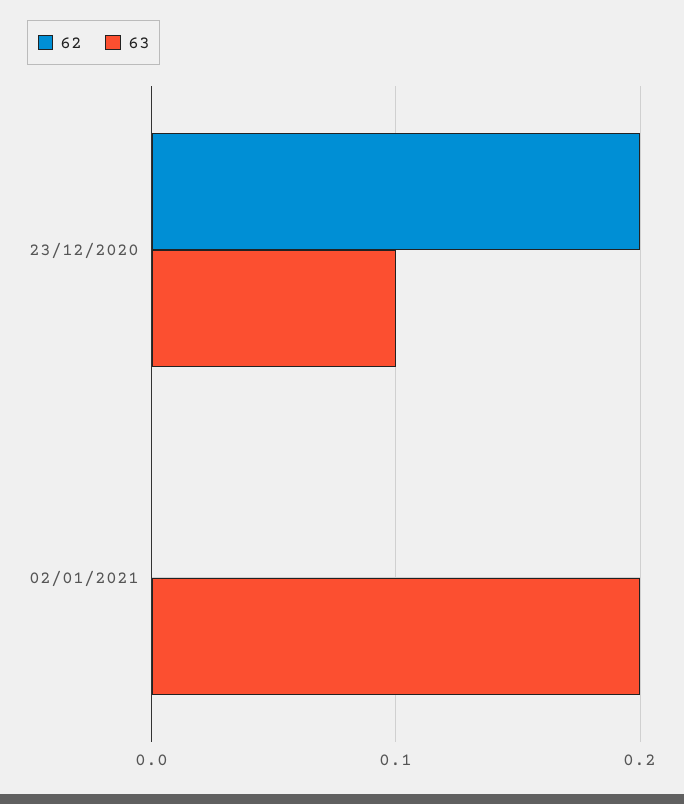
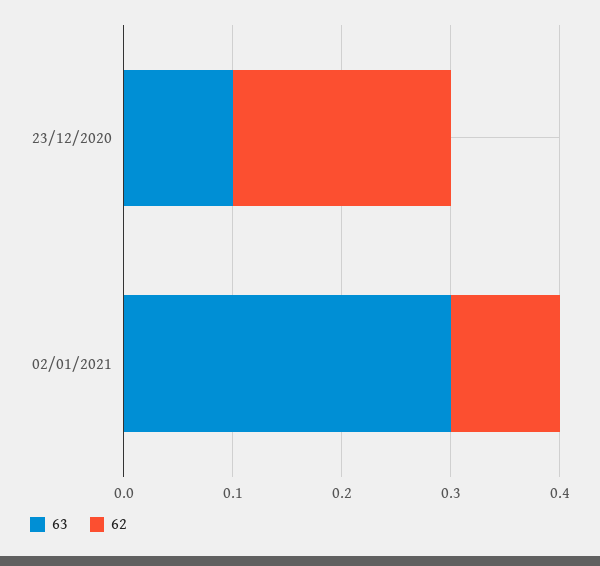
62, 02/01/2021: 0 -> 0.1
63, 02/01/2021: 0.2 -> 0.3

